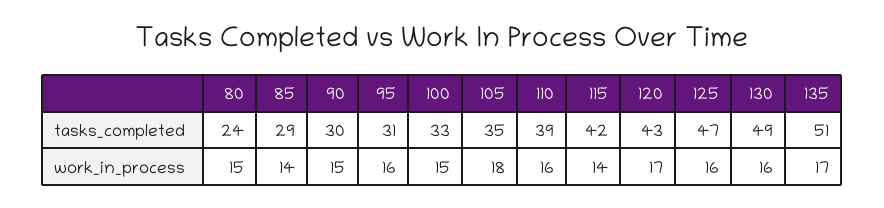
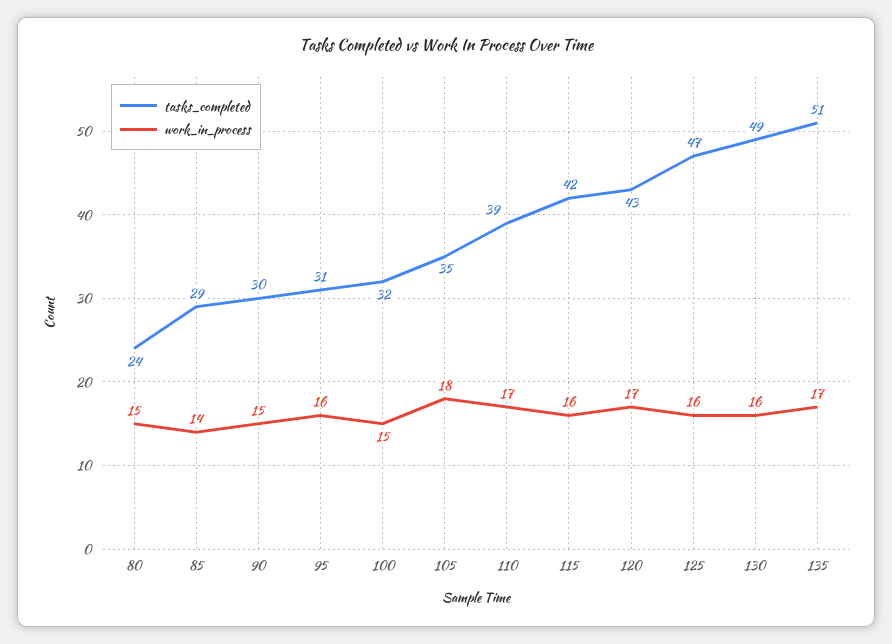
tasks_completed, 100: 33 -> 32
work_in_process, 110: 16 -> 17
work_in_process, 115: 14 -> 16

